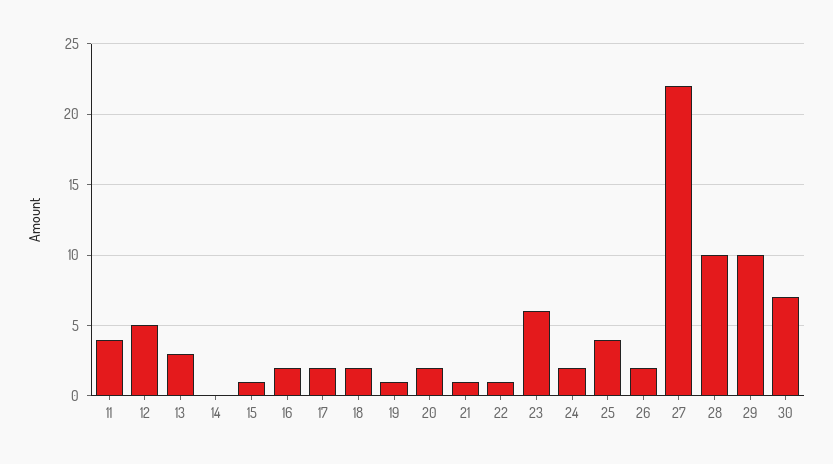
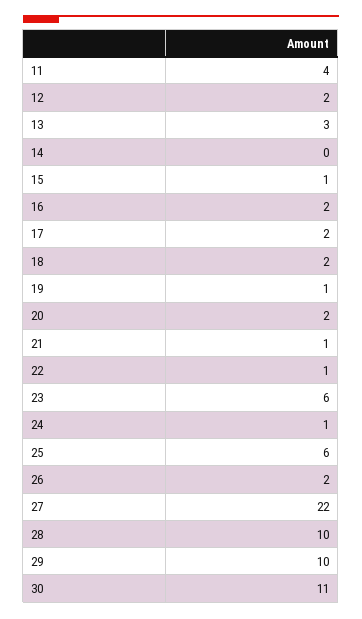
12: 5 -> 2
24: 2 -> 1
25: 4 -> 6
30: 7 -> 11

